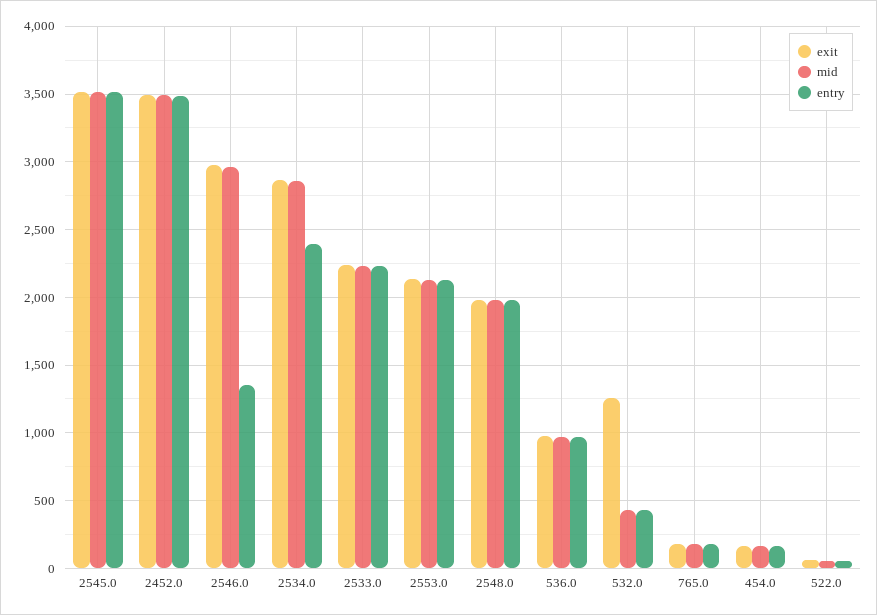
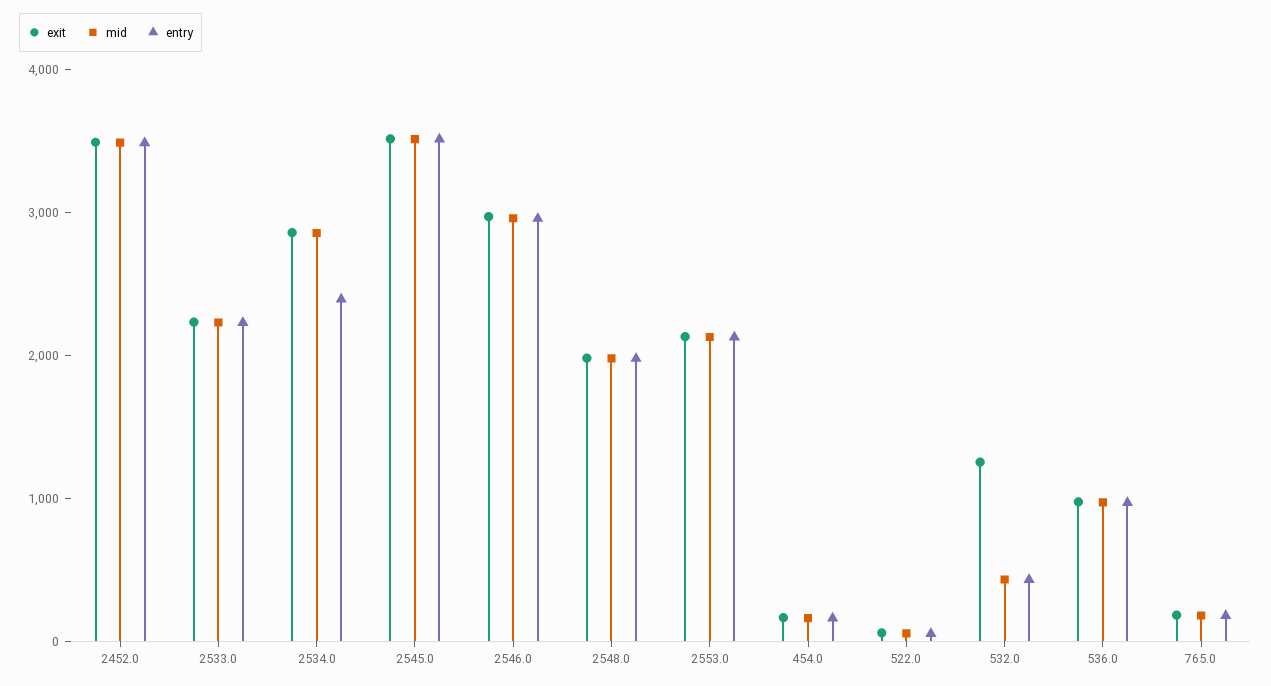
entry, 2546.0: 1350 -> 3000

